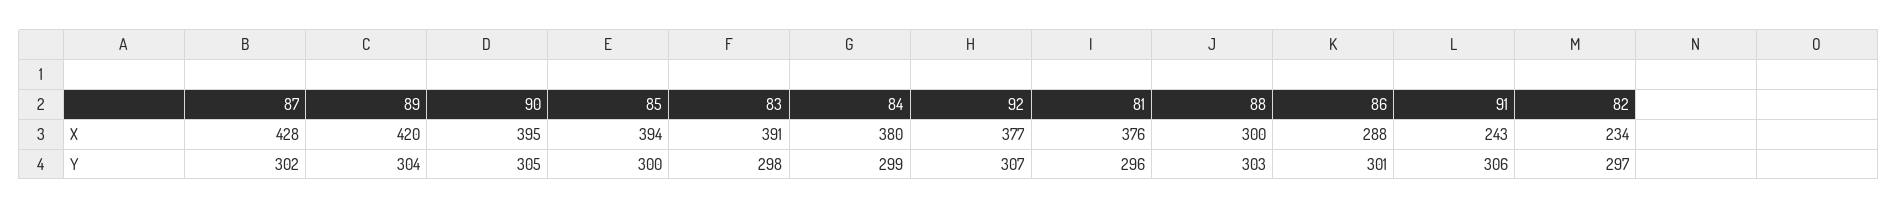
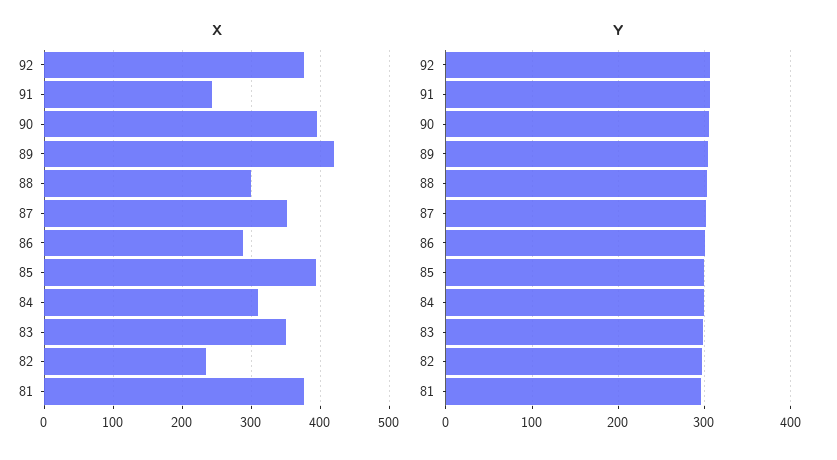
X, 87: 428 -> 350
X, 83: 391 -> 350
X, 84: 380 -> 310

